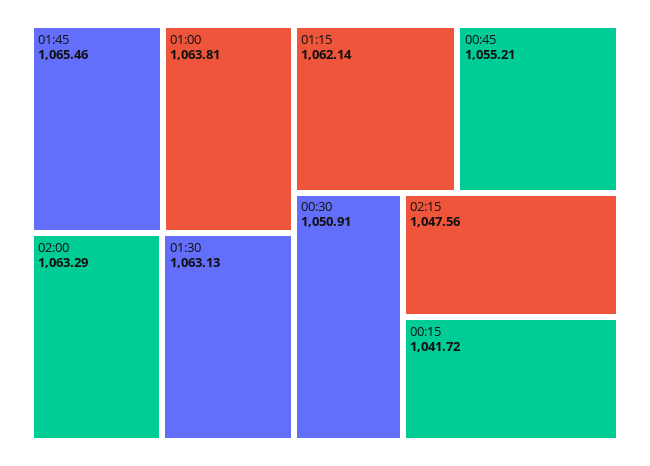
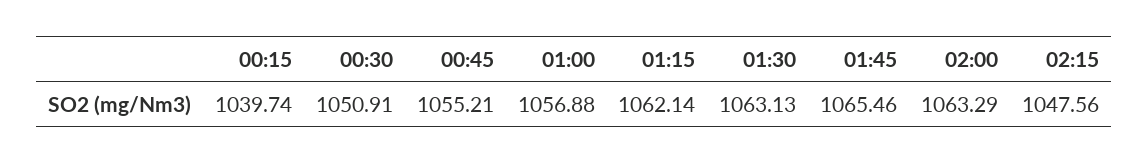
01:00: 1063.81 -> 1056.88
00:15: 1041.72 -> 1039.74

